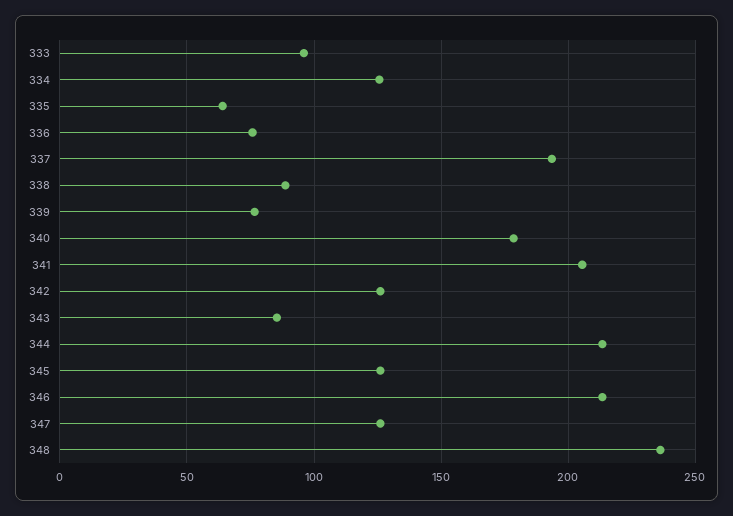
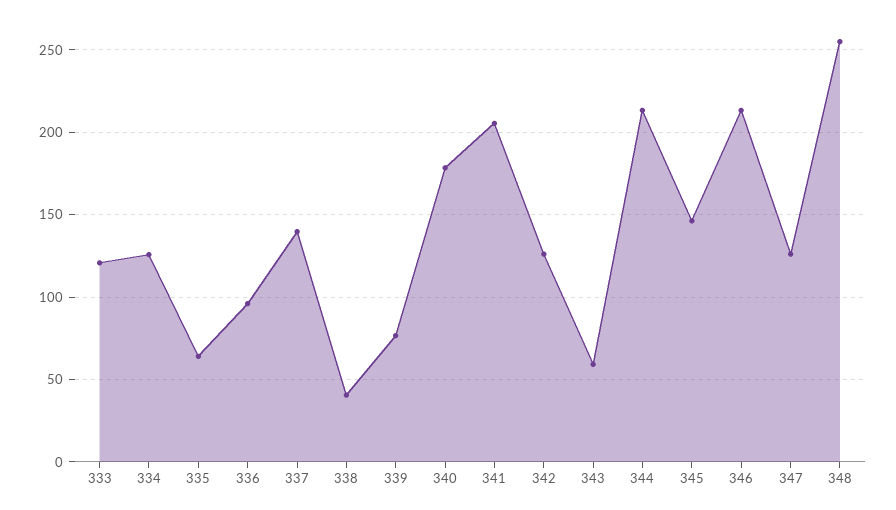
333: 95 -> 120
336: 75 -> 95
337: 195 -> 140
338: 90 -> 40
343: 85 -> 60
345: 125 -> 145
348: 235 -> 255

